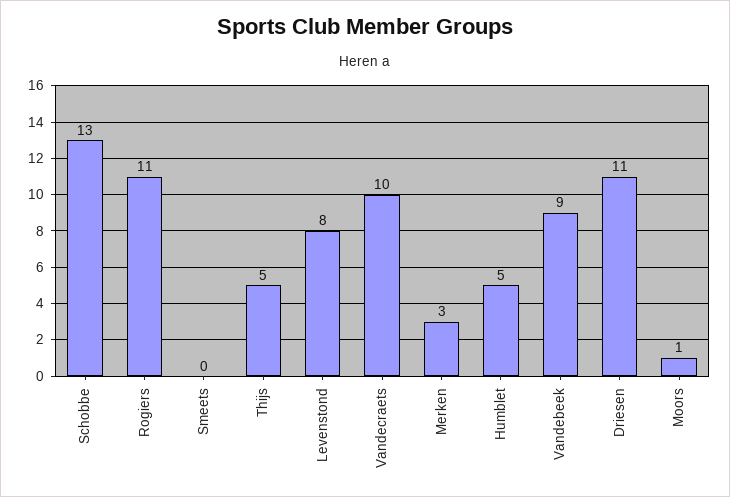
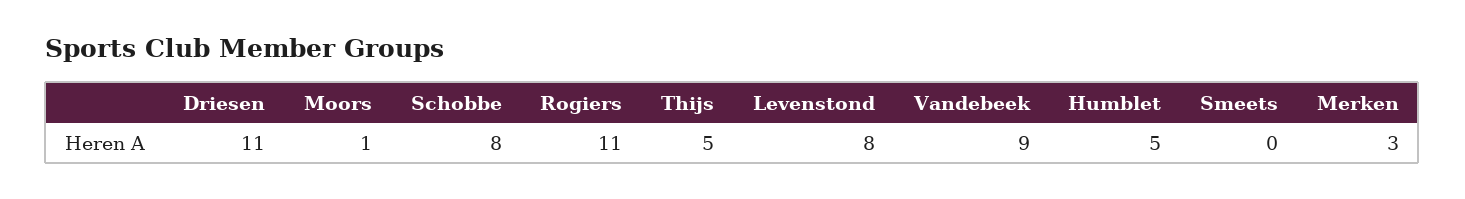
Schobbe: 13 -> 8
Vandecraets: 10 -> none

